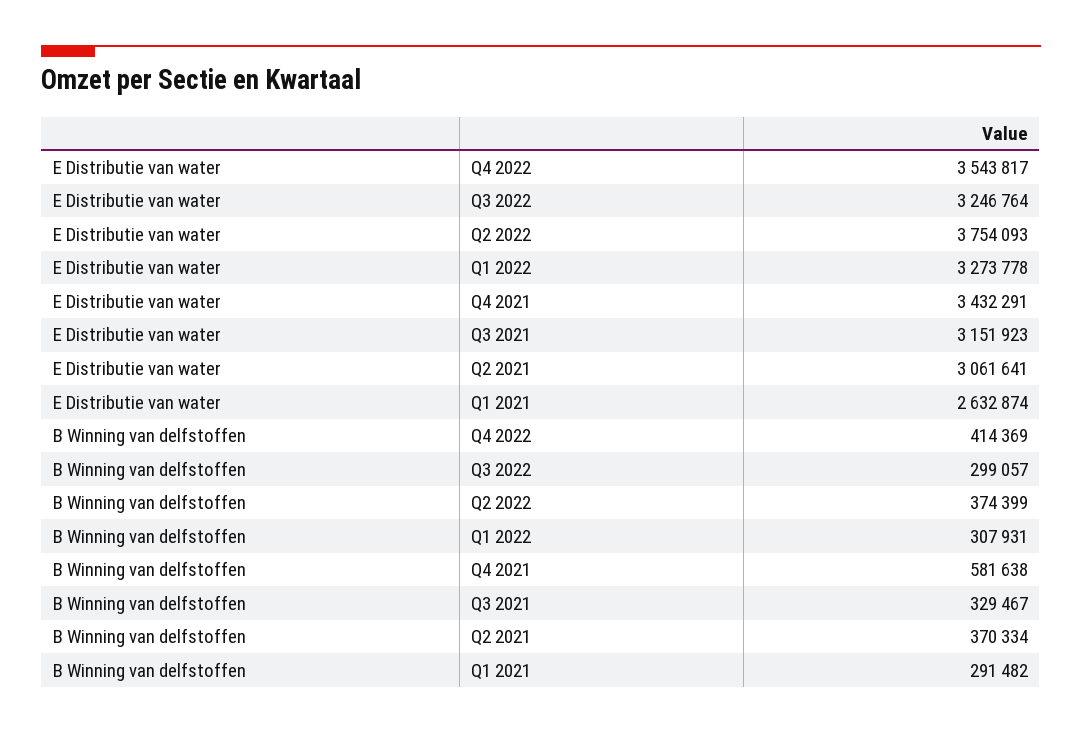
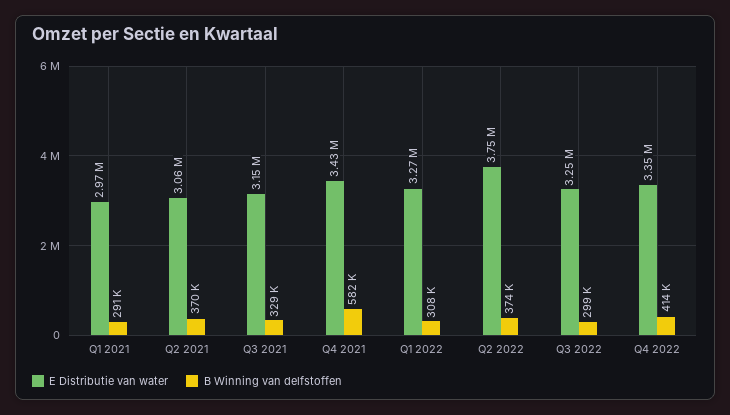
E Distributie van water, Q4 2022: 3543817 -> 3350000
E Distributie van water, Q1 2021: 2632874 -> 2970000

